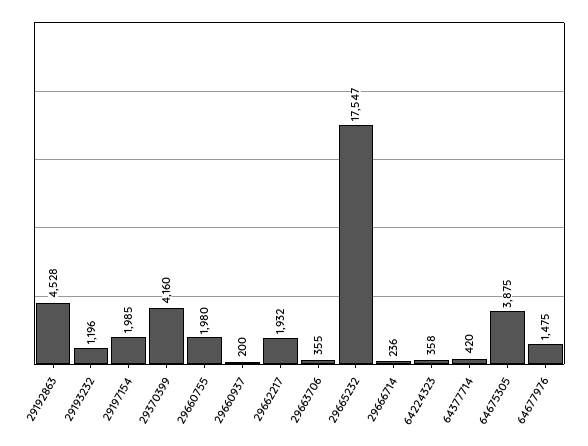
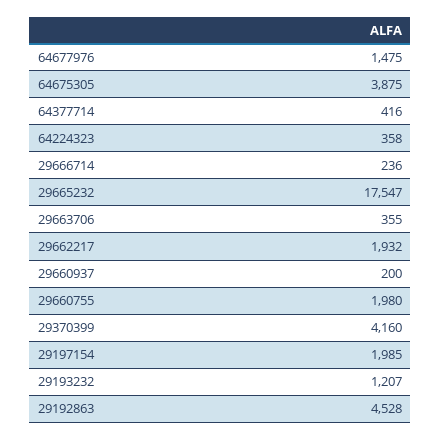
29193232: 1196 -> 1207
64377714: 420 -> 416

